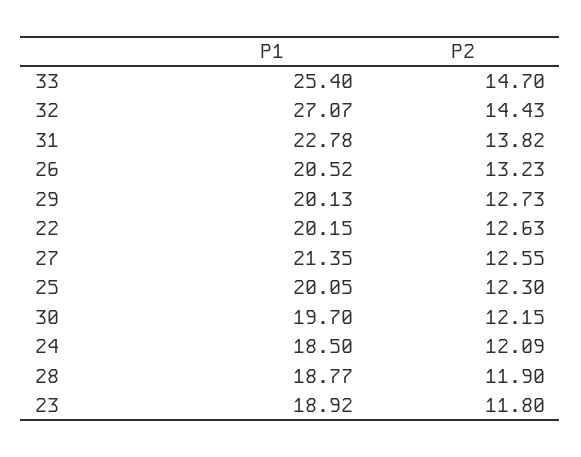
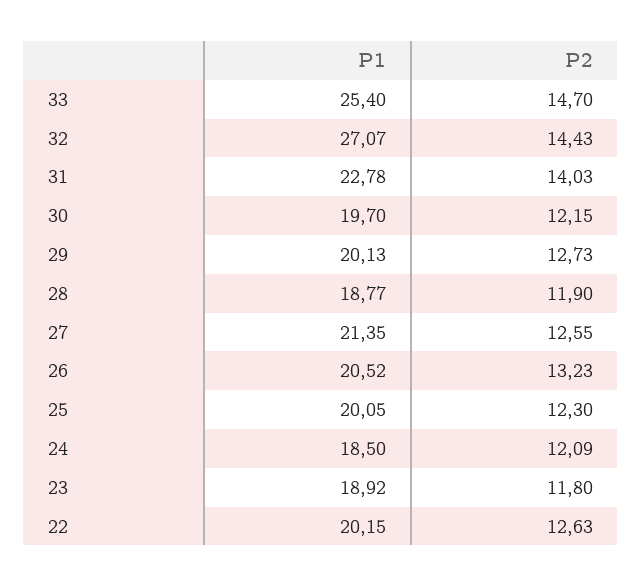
P2, 31: 13.82 -> 14.03

